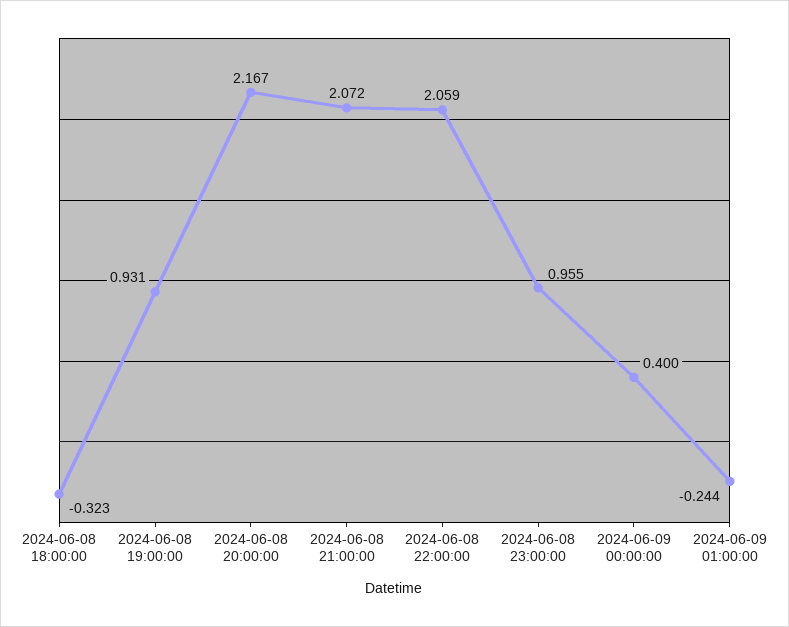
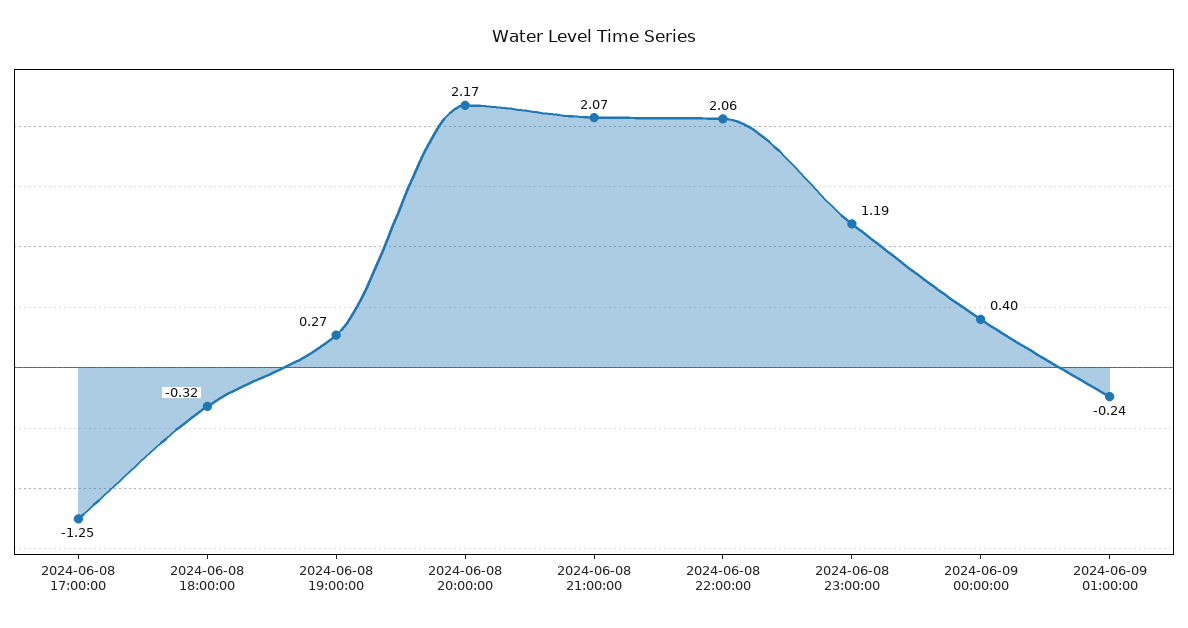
2024-06-08 19:00:00: 0.931 -> 0.27
2024-06-08 23:00:00: 0.955 -> 1.19
2024-06-08 17:00:00: none -> -1.25

